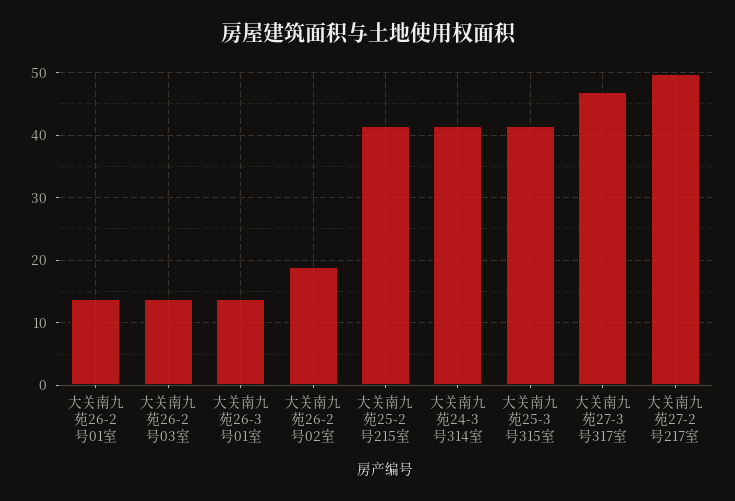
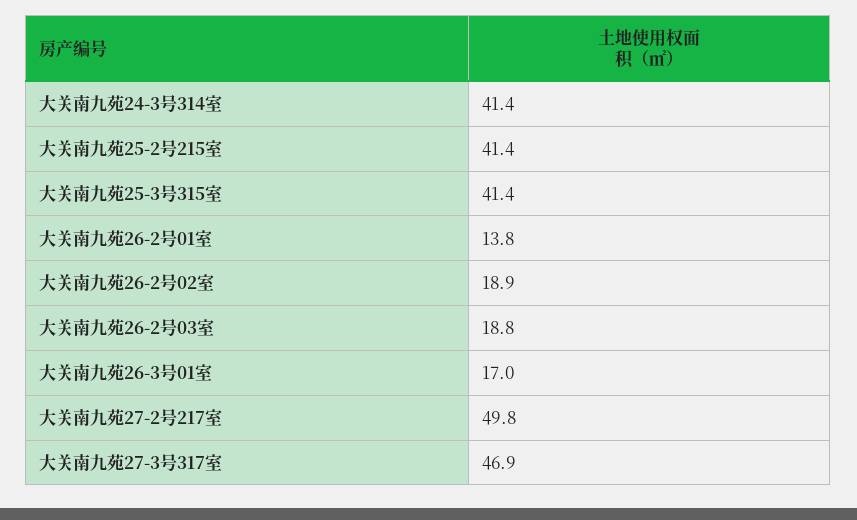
大关南九苑26-2号03室: 14 -> 18.8
大关南九苑26-3号01室: 14 -> 17

